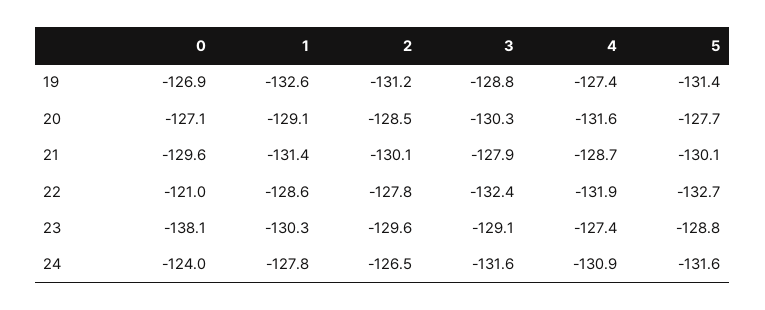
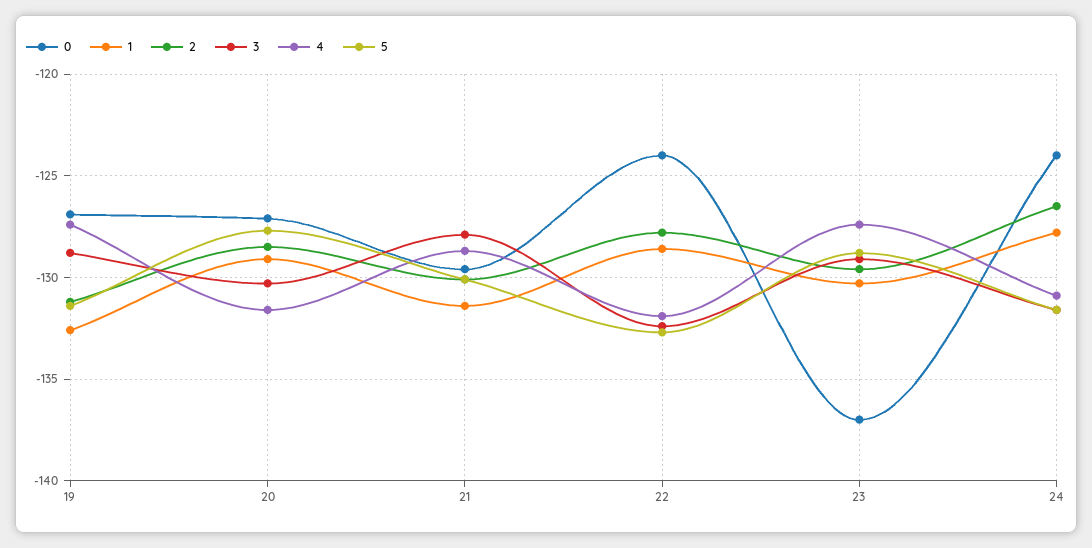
0, 22: -121 -> -124
0, 23: -138.1 -> -137

